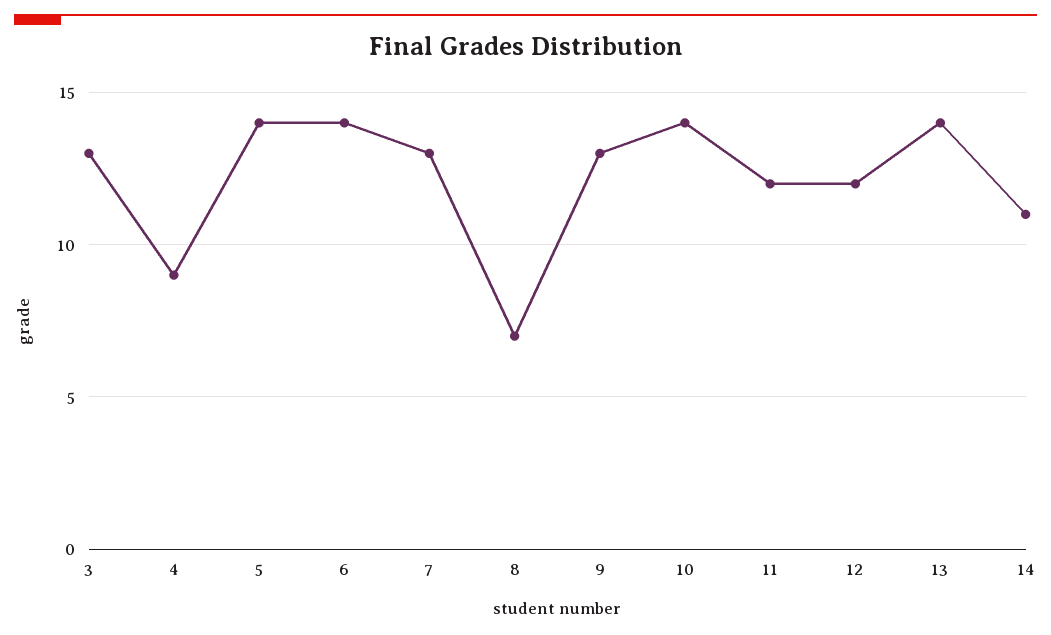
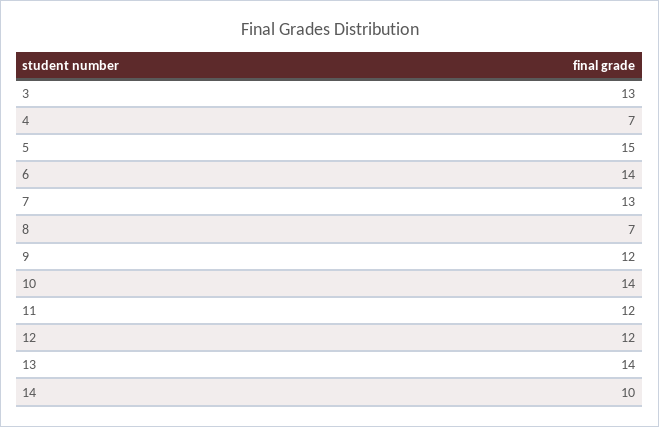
4: 9 -> 7
5: 14 -> 15
9: 13 -> 12
14: 11 -> 10

